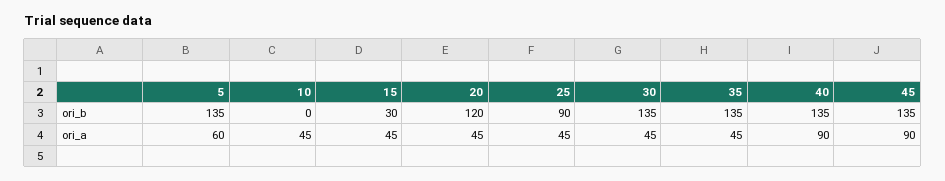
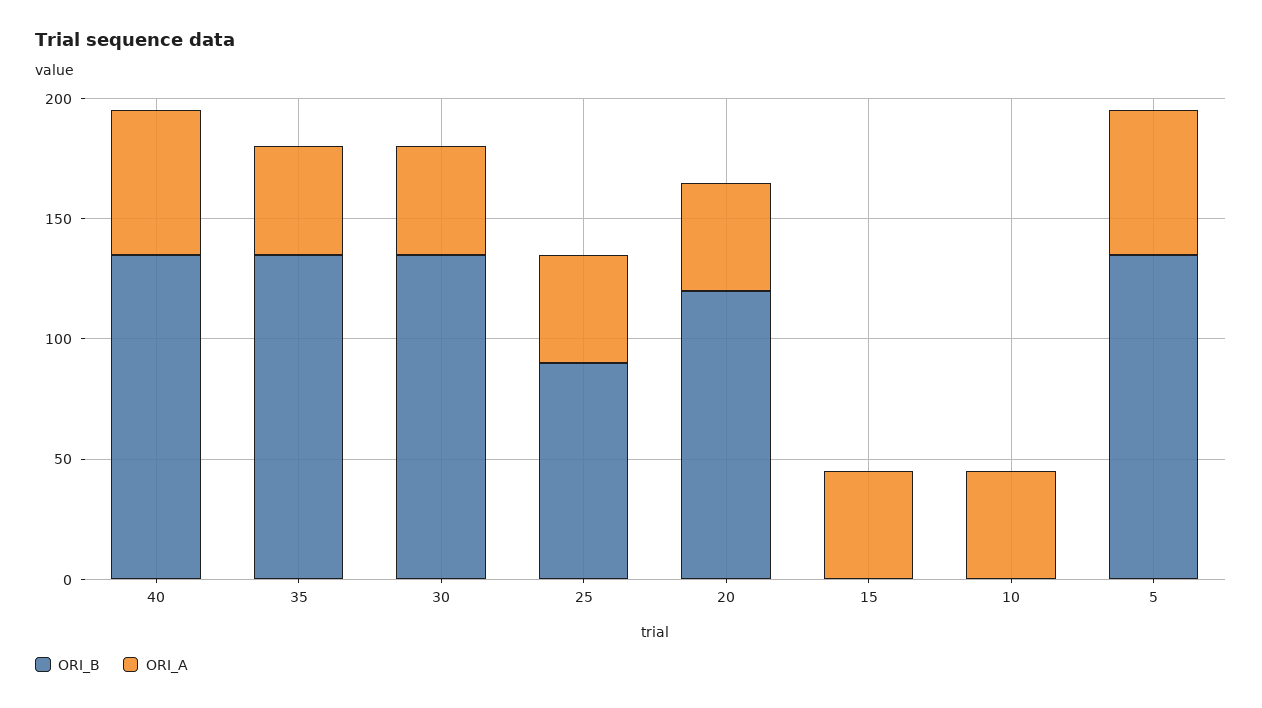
ori_b, 15: 30 -> 0
ori_b, 45: 135 -> none
ori_a, 40: 90 -> 60
ori_a, 45: 90 -> none

